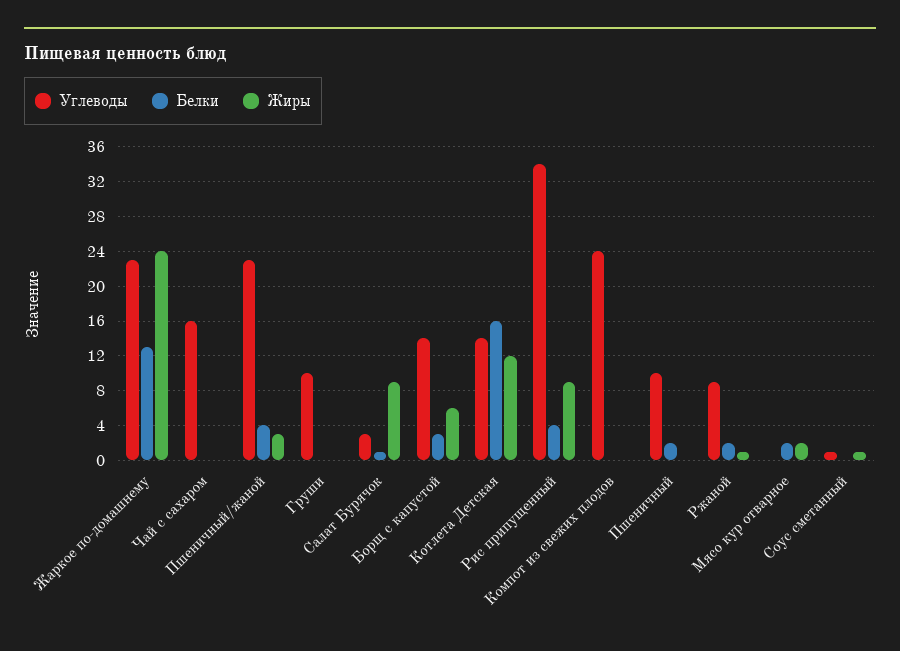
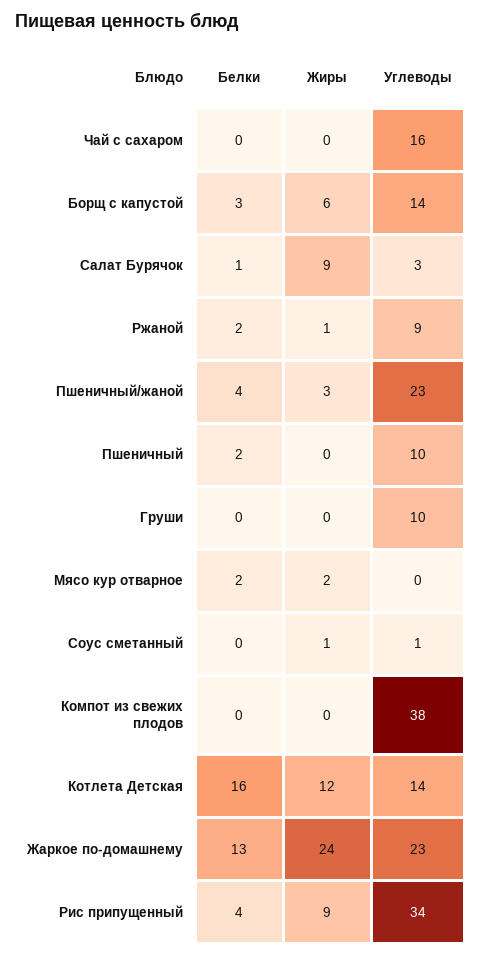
Углеводы, Компот из свежих плодов: 24 -> 38

